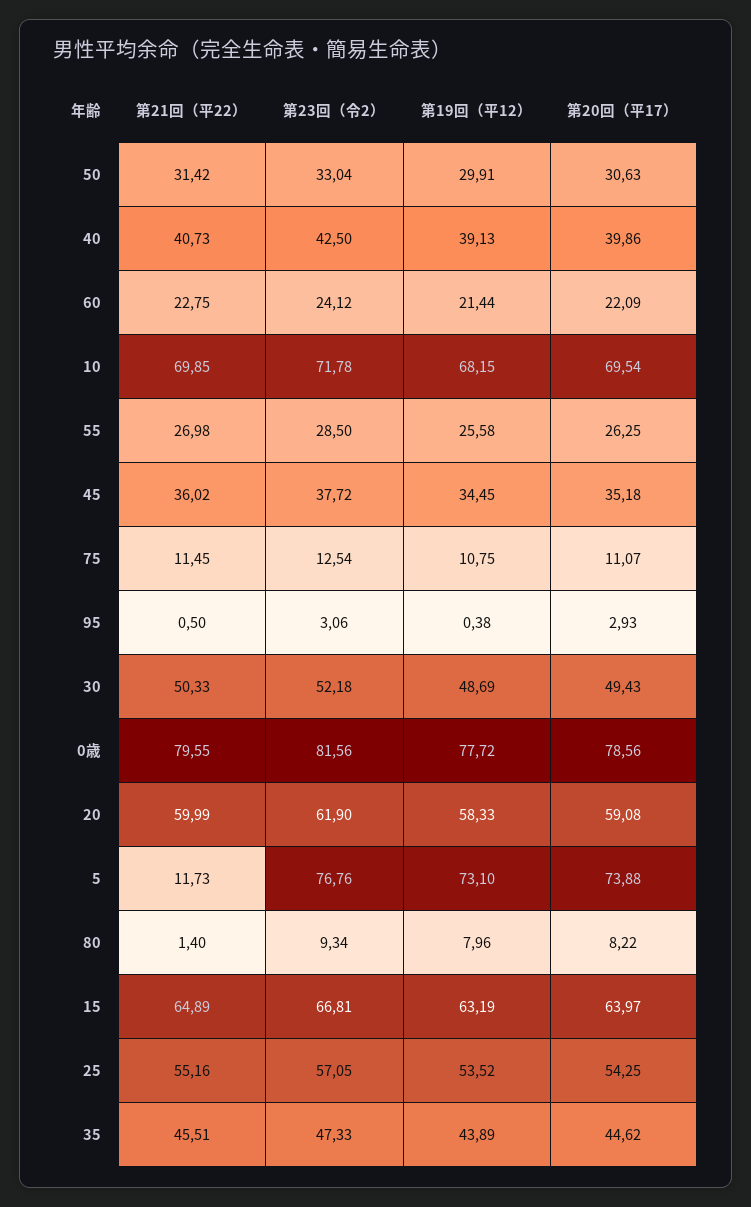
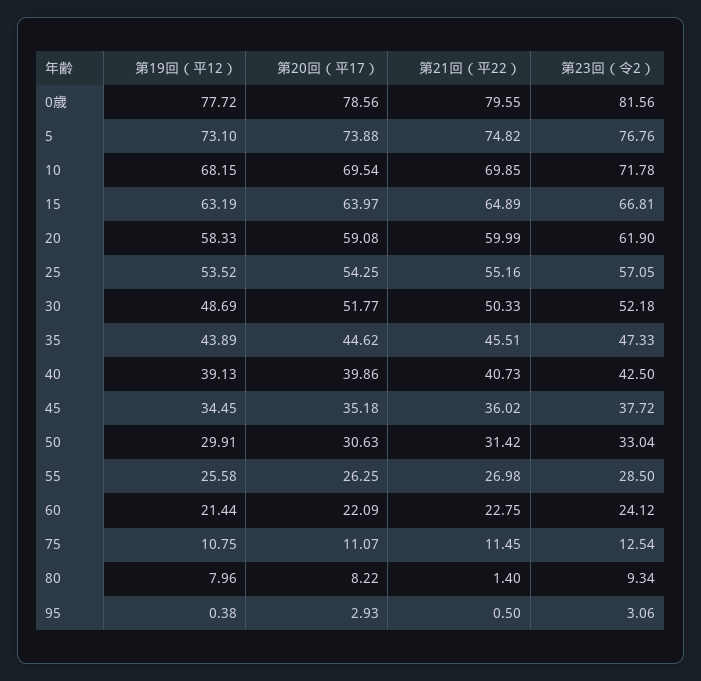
第20回（平17）, 30: 49.43 -> 51.77
第21回（平22）, 5: 11.73 -> 74.82

